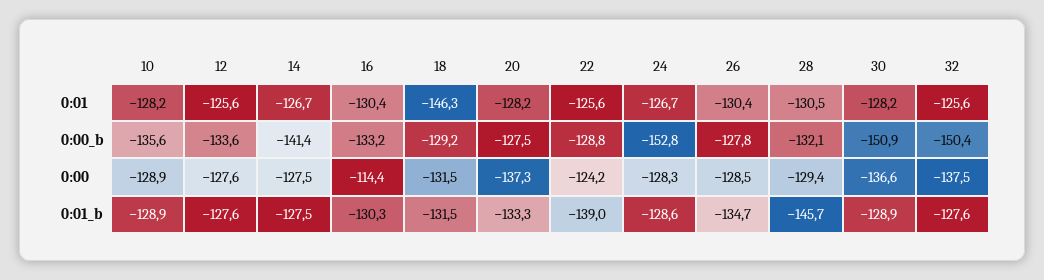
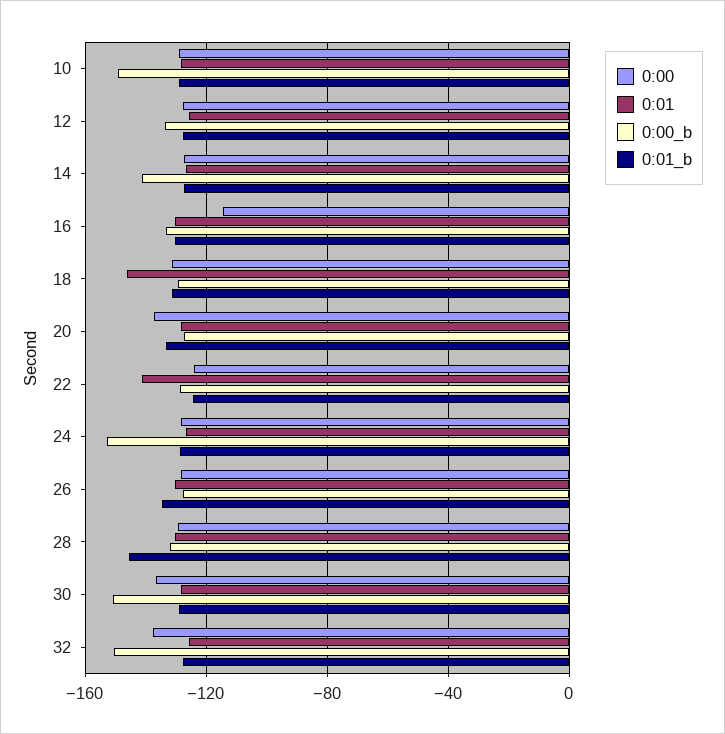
0:01, 22: -125.6 -> -140
0:00_b, 10: -135.6 -> -150
0:01_b, 22: -139 -> -125

